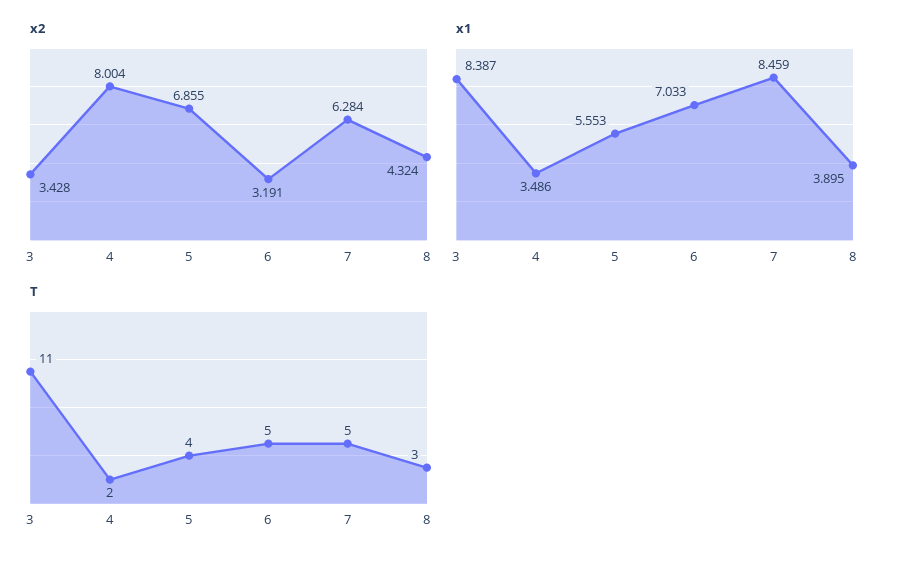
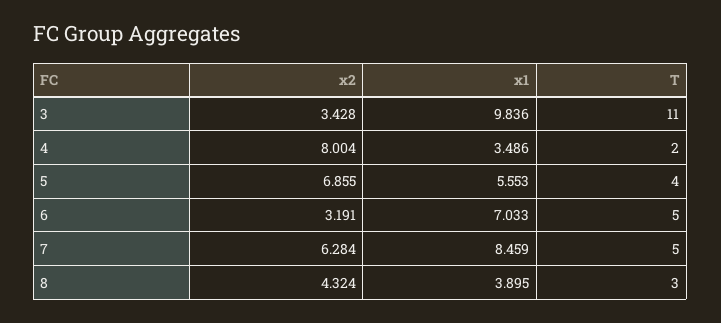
x1, 3: 8.387 -> 9.836

